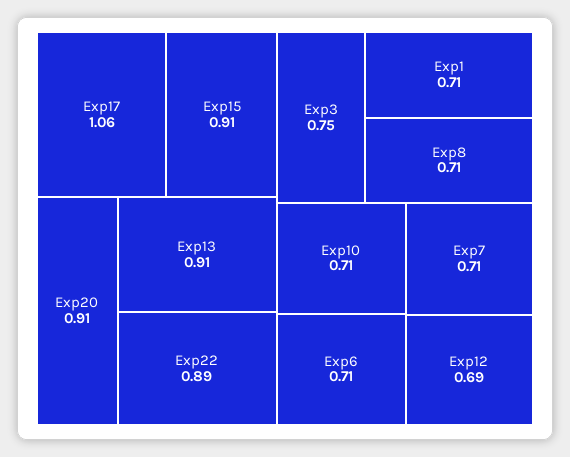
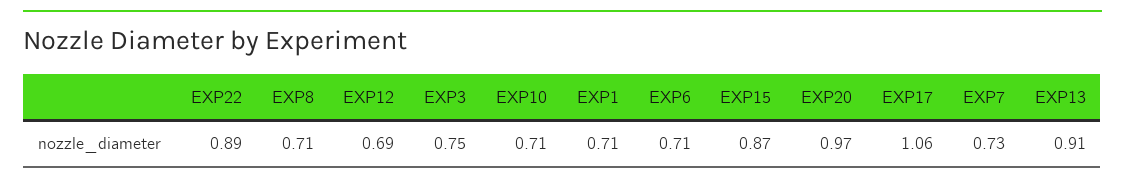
Exp15: 0.91 -> 0.87
Exp20: 0.91 -> 0.97
Exp7: 0.71 -> 0.73

